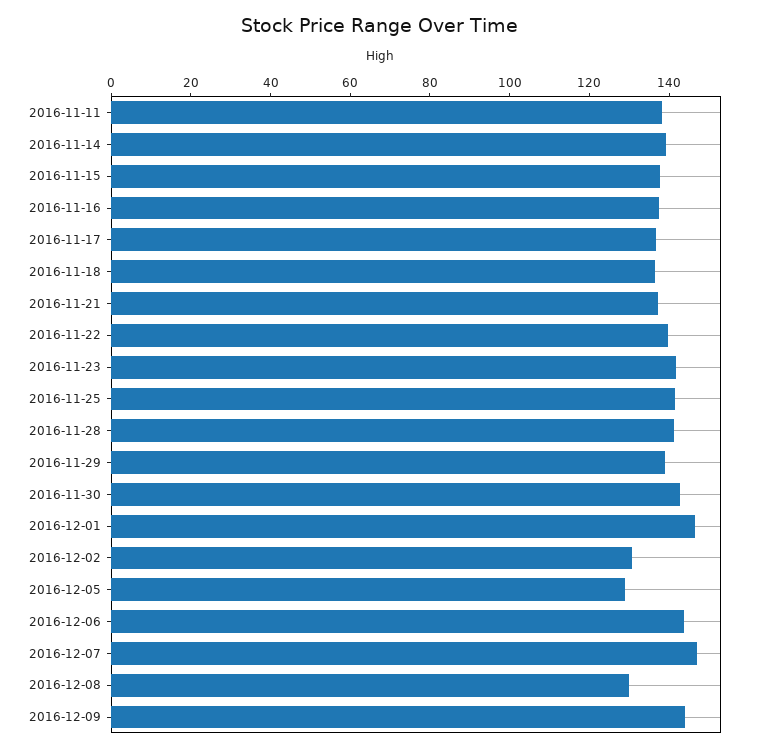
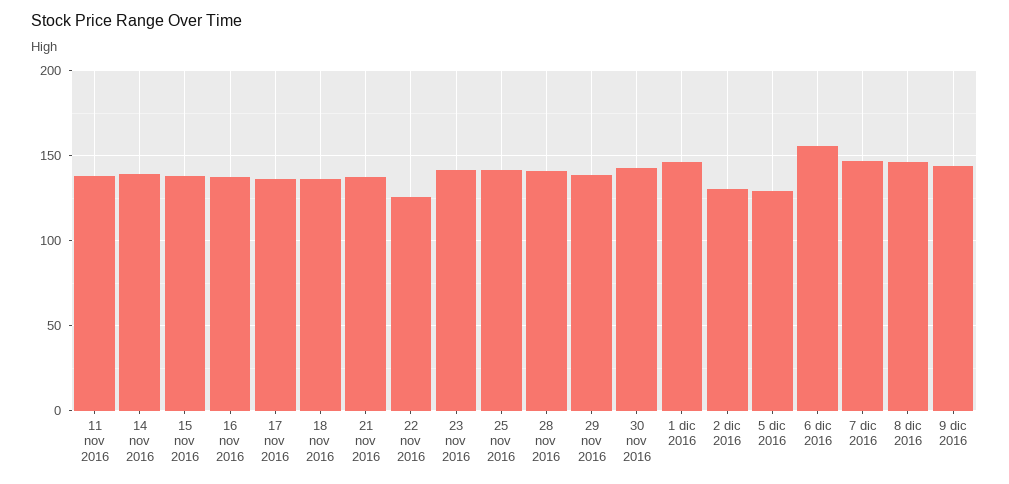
2016-11-22: 140 -> 125
2016-12-06: 145 -> 155
2016-12-08: 130 -> 145

